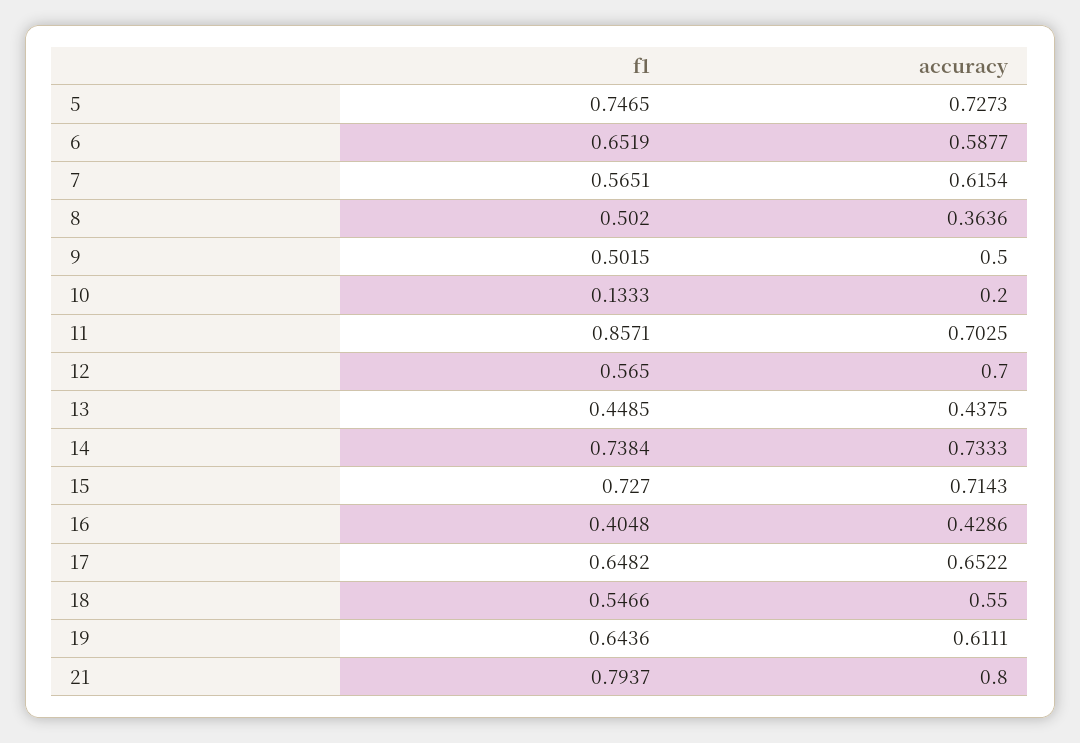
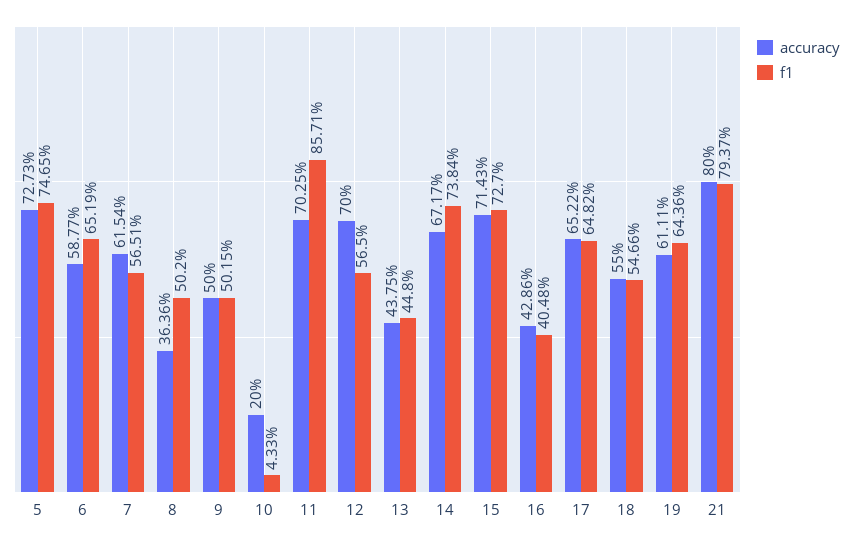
f1, 10: 0.1333 -> 0.0433
f1, 13: 0.4485 -> 0.448
accuracy, 14: 0.7333 -> 0.6717

